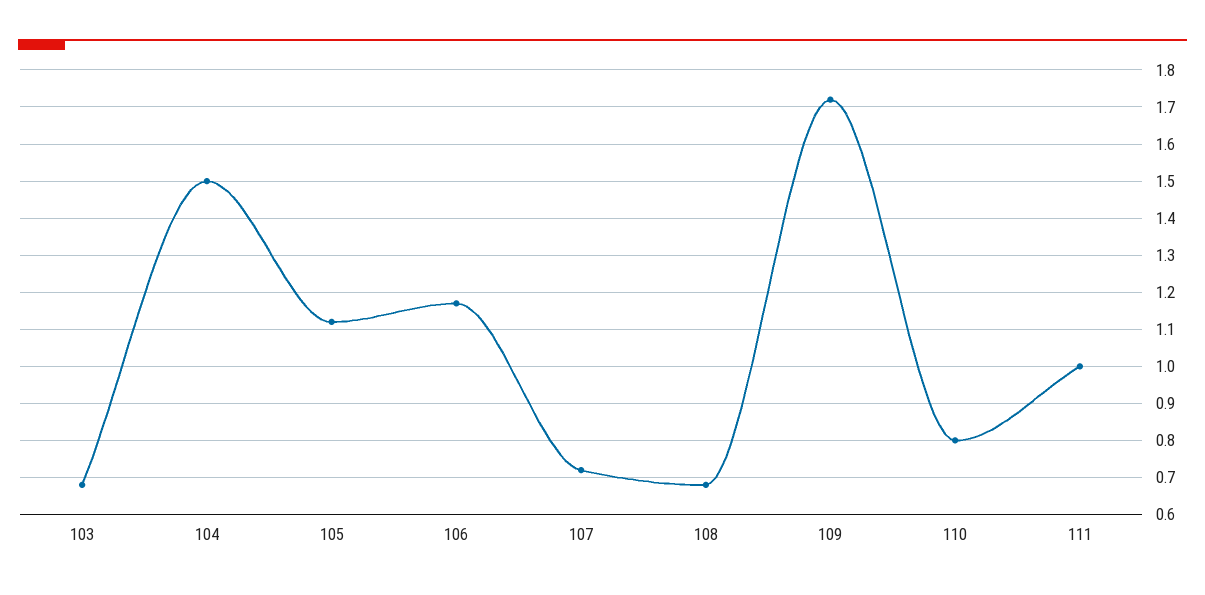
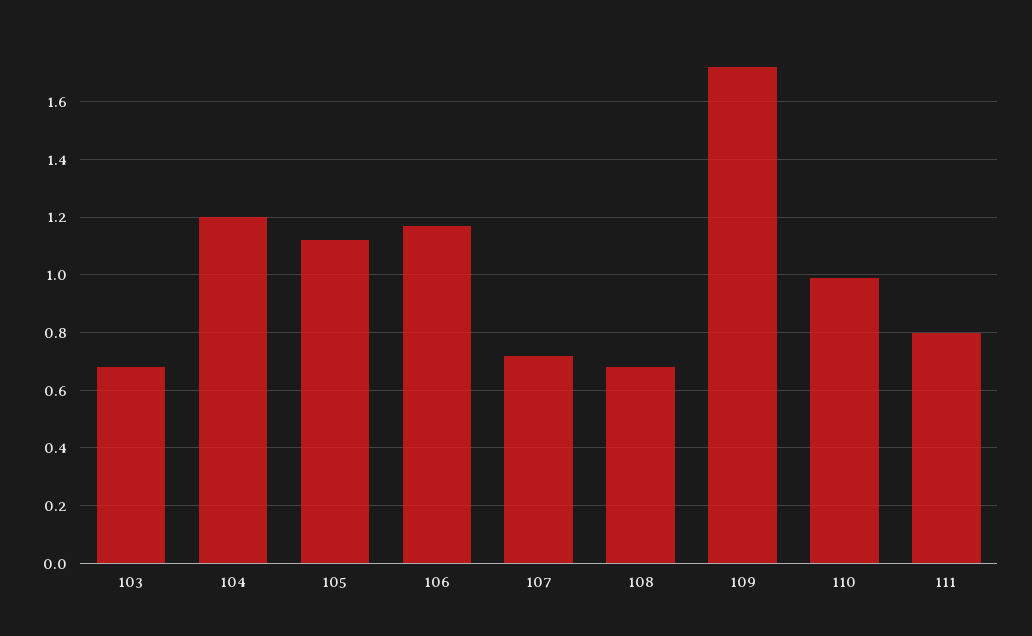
104: 1.5 -> 1.2
110: 0.8 -> 1
111: 1 -> 0.8

